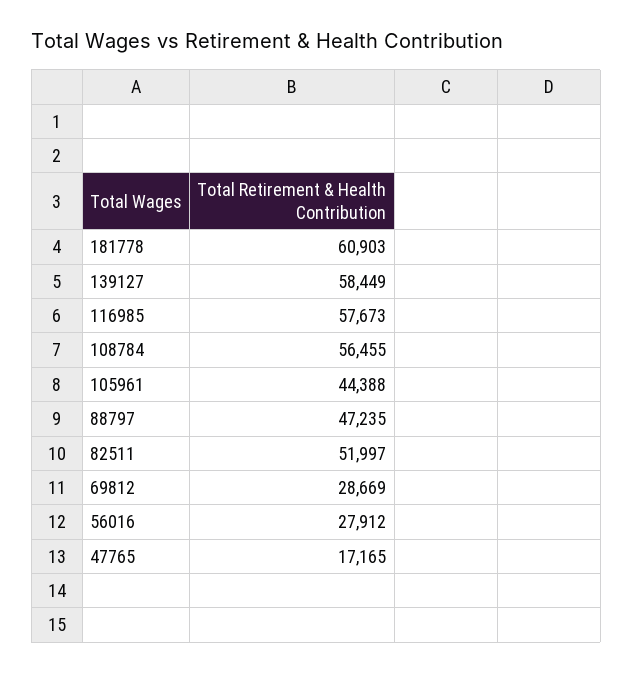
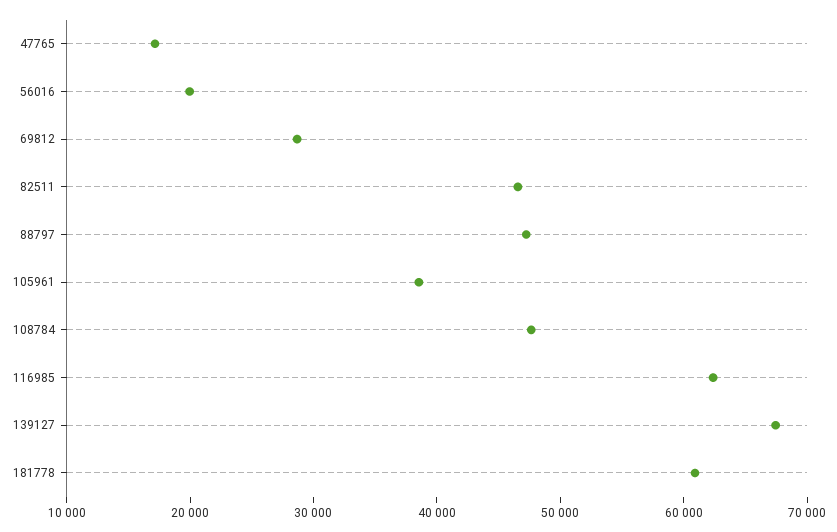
139127: 58449 -> 68000
116985: 57673 -> 62000
108784: 56455 -> 48000
105961: 44388 -> 38000
82511: 51997 -> 46000
56016: 27912 -> 20000

